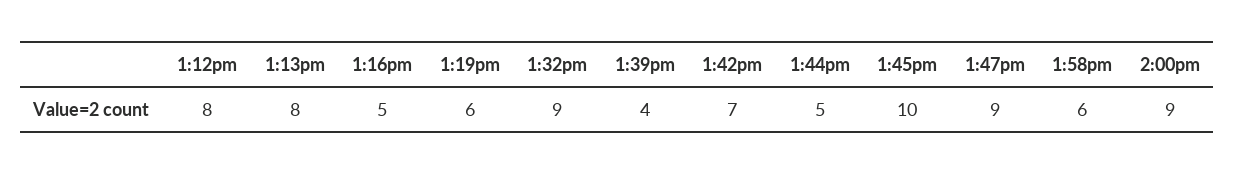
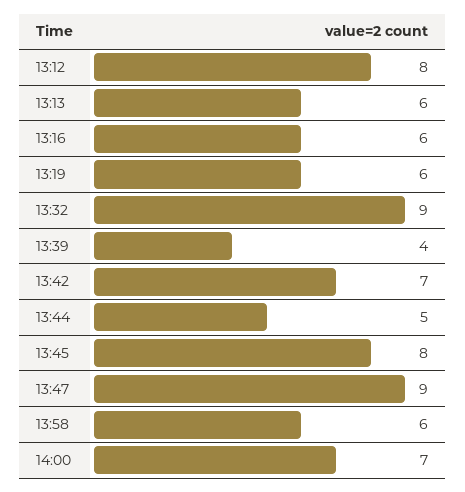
1:13pm: 8 -> 6
1:16pm: 5 -> 6
1:45pm: 10 -> 8
2:00pm: 9 -> 7

